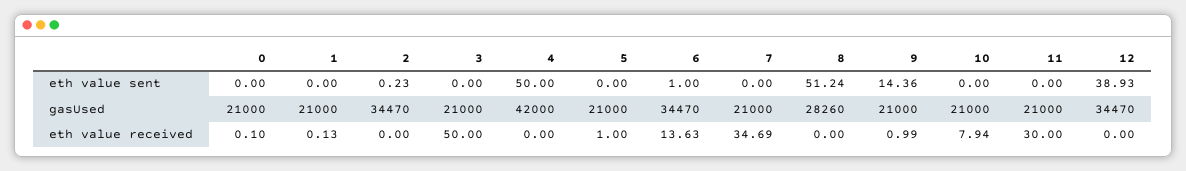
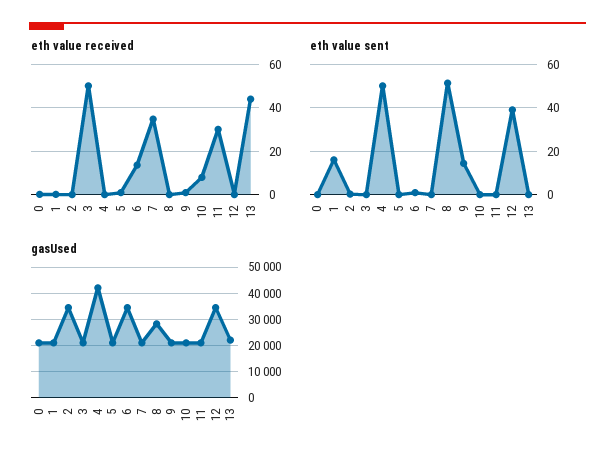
eth value sent, 1: 0 -> 15
eth value received, 13: none -> 45
eth value sent, 13: none -> 0
gasUsed, 13: none -> 22500

